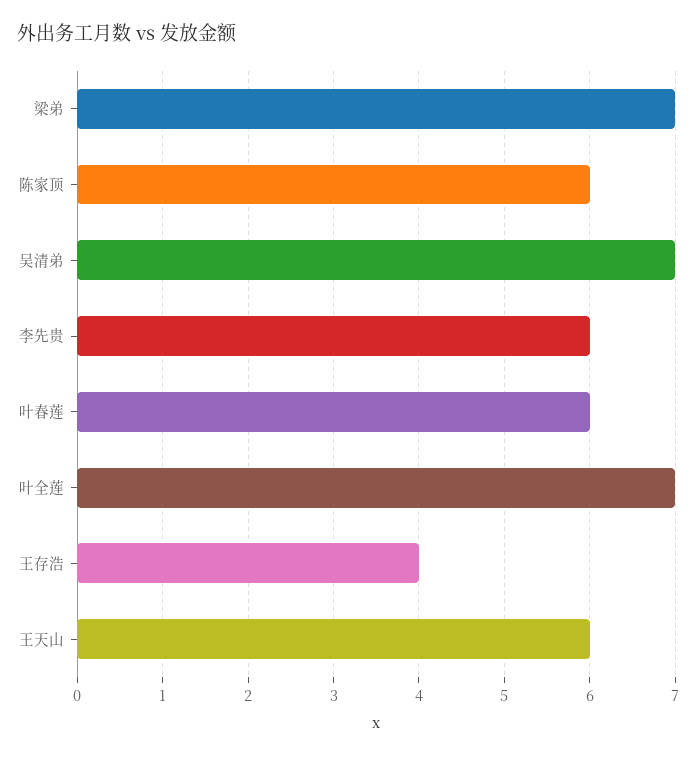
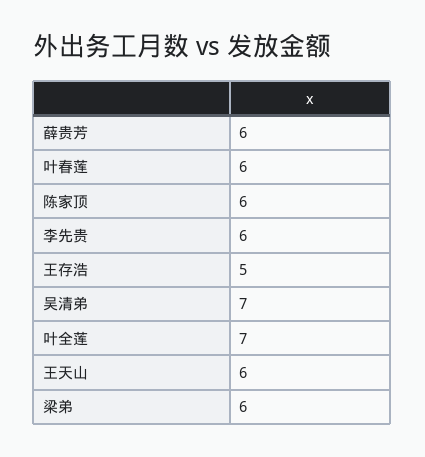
梁弟: 7 -> 6
王存浩: 4 -> 5
薛贵芳: none -> 6

